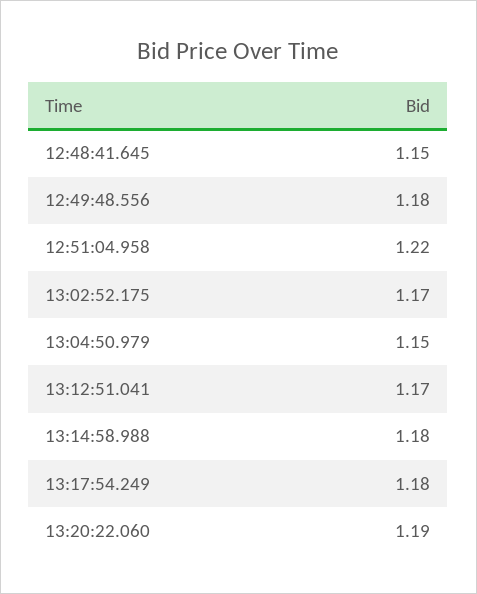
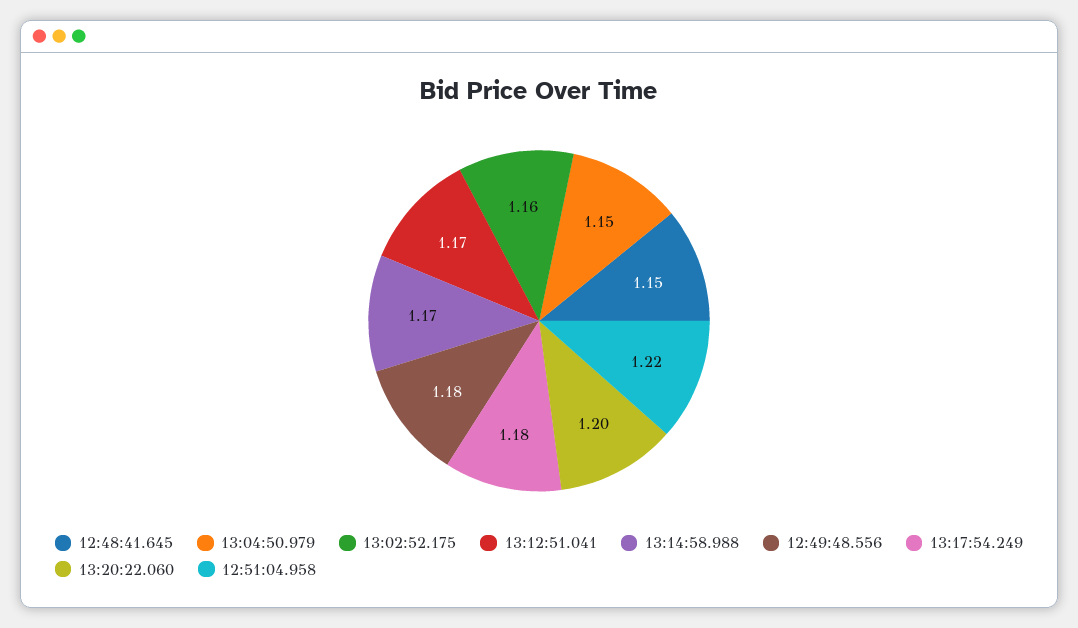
13:02:52.175: 1.17 -> 1.16
13:14:58.988: 1.18 -> 1.17
13:20:22.060: 1.19 -> 1.2

